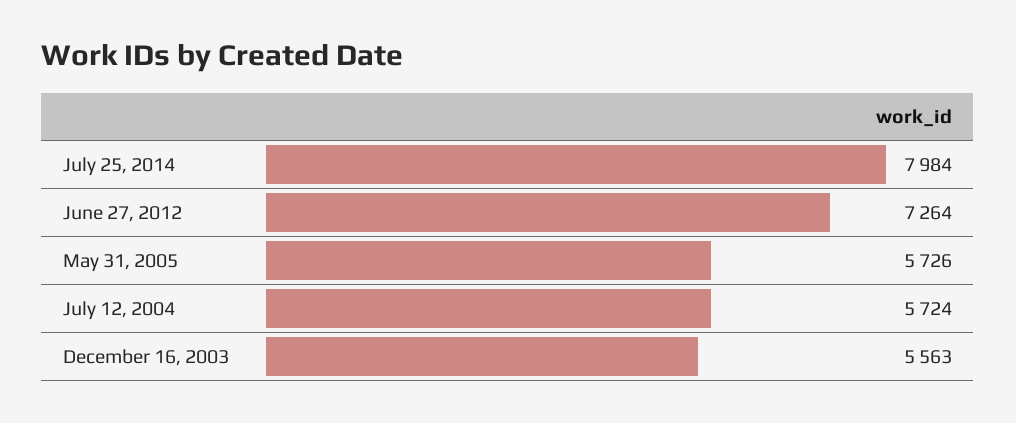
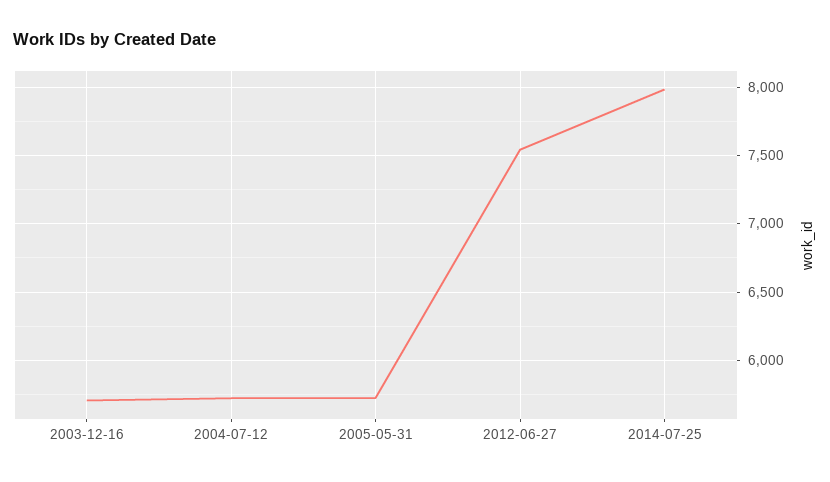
June 27, 2012: 7264 -> 7550
December 16, 2003: 5563 -> 5700

